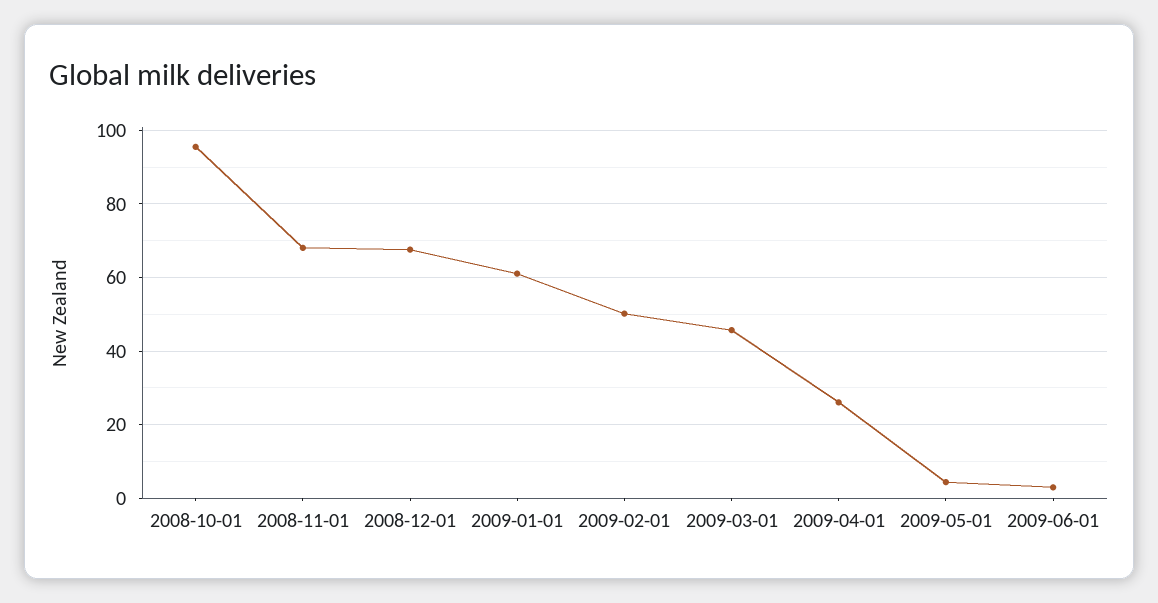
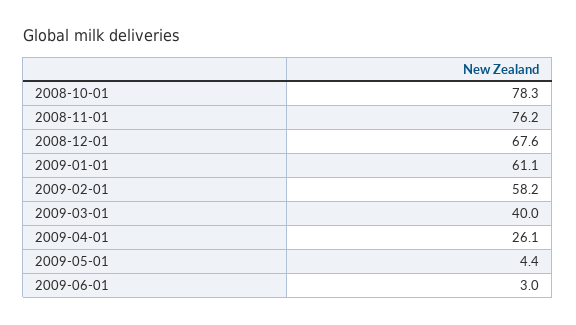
2008-10-01: 96 -> 78.3
2008-11-01: 68 -> 76.2
2009-02-01: 50 -> 58.2
2009-03-01: 46 -> 40

